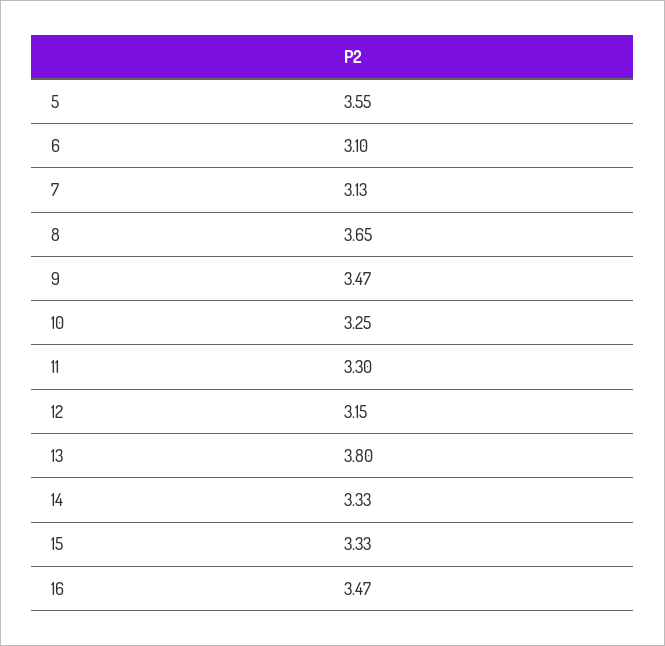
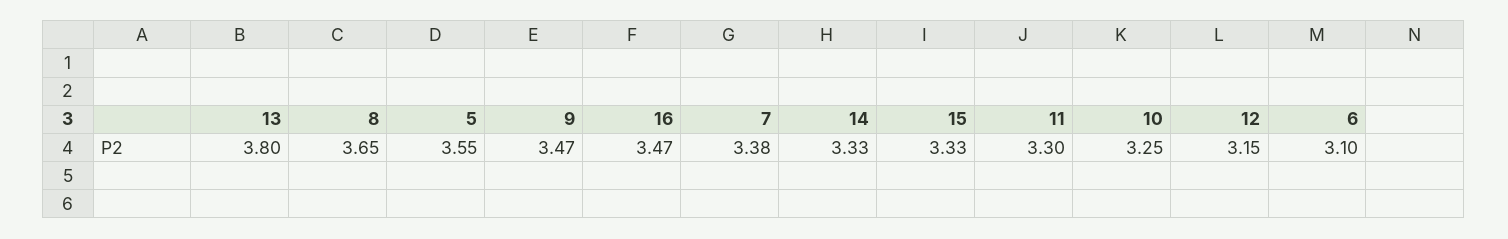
7: 3.13 -> 3.38

